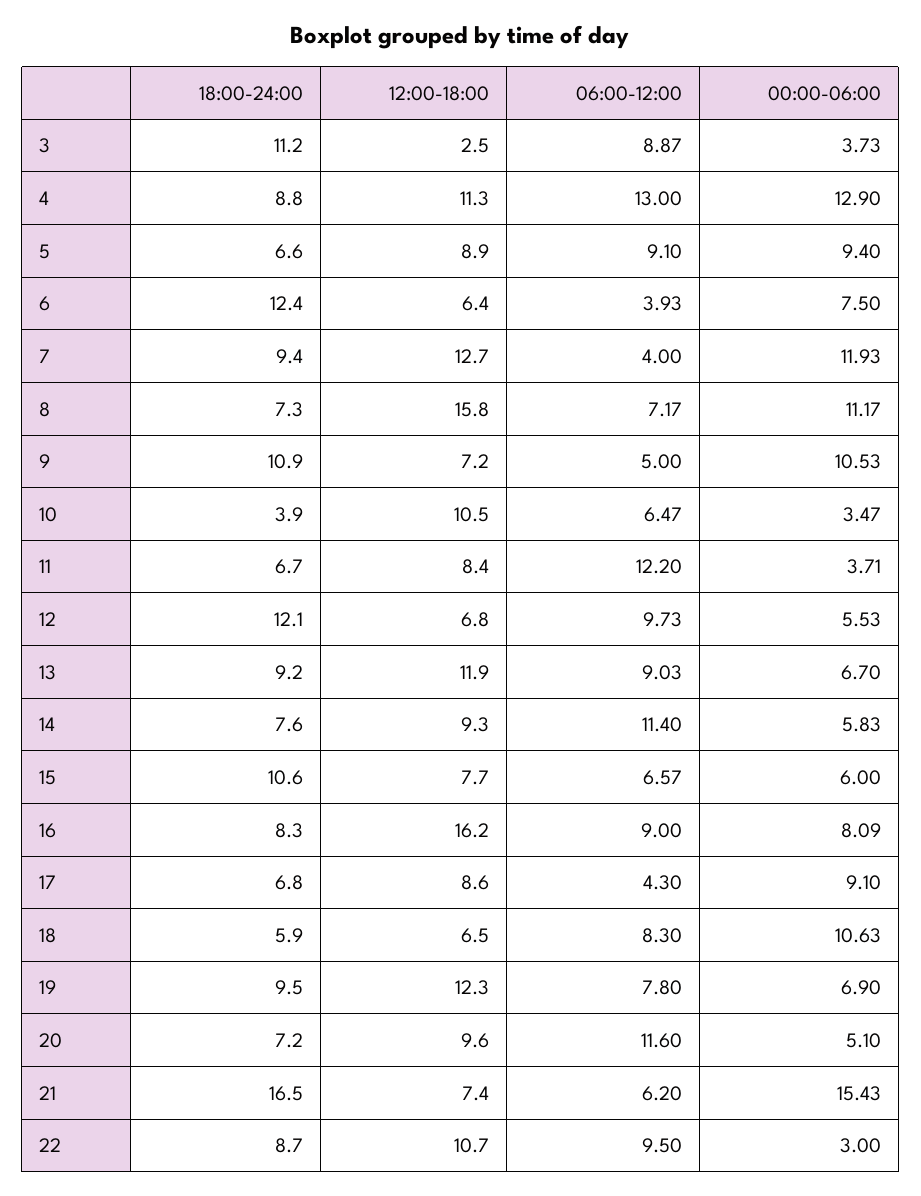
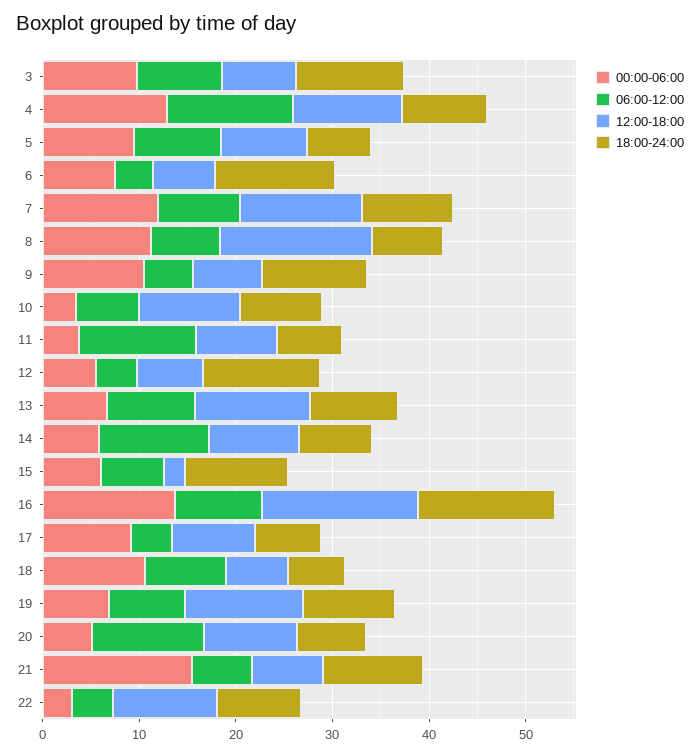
12:00-18:00, 3: 2.5 -> 8
00:00-06:00, 3: 3.73 -> 10
06:00-12:00, 7: 4 -> 8
18:00-24:00, 10: 3.9 -> 8
06:00-12:00, 12: 9.73 -> 4
12:00-18:00, 15: 7.7 -> 2
18:00-24:00, 16: 8.3 -> 14
00:00-06:00, 16: 8.09 -> 14
18:00-24:00, 21: 16.5 -> 10
06:00-12:00, 22: 9.5 -> 4

